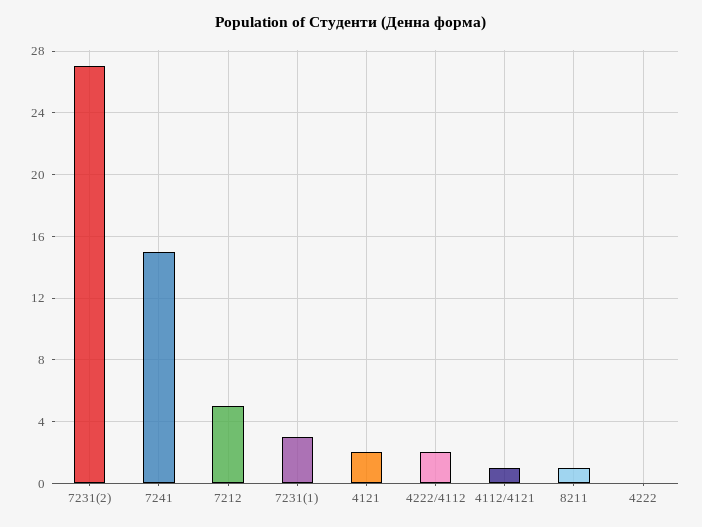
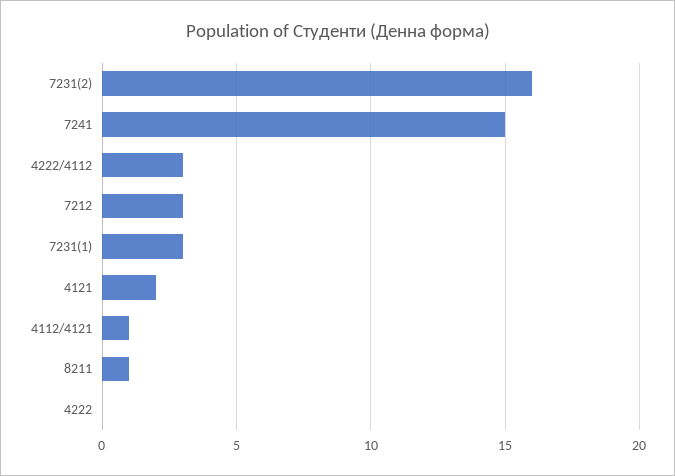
7231(2): 27 -> 16
7212: 5 -> 3
4222/4112: 2 -> 3

